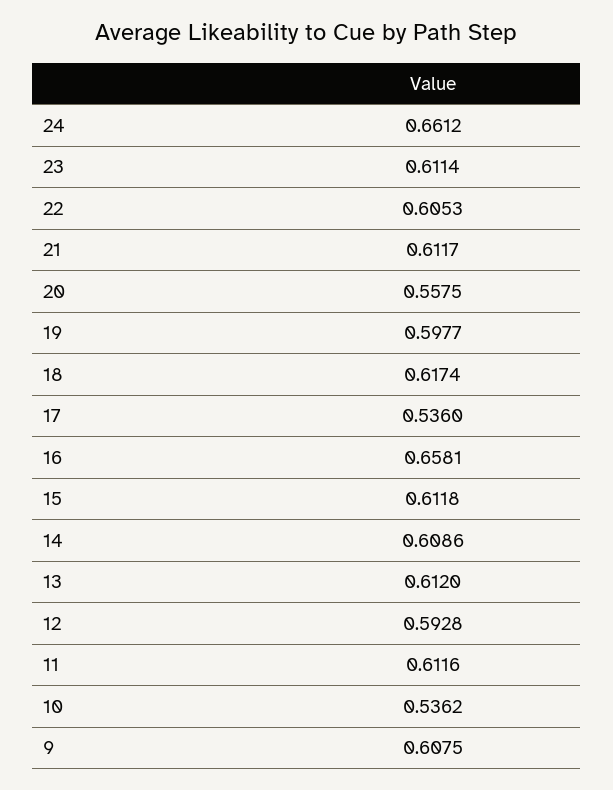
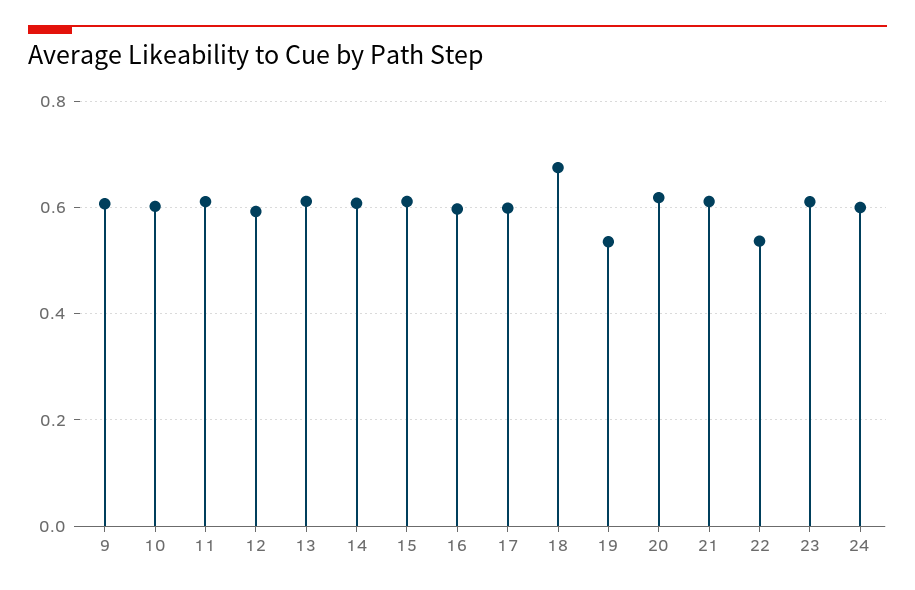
24: 0.6612 -> 0.6
22: 0.6053 -> 0.54
20: 0.5575 -> 0.62
19: 0.5977 -> 0.54
18: 0.6174 -> 0.68
17: 0.536 -> 0.6
16: 0.6581 -> 0.6
10: 0.5362 -> 0.6

